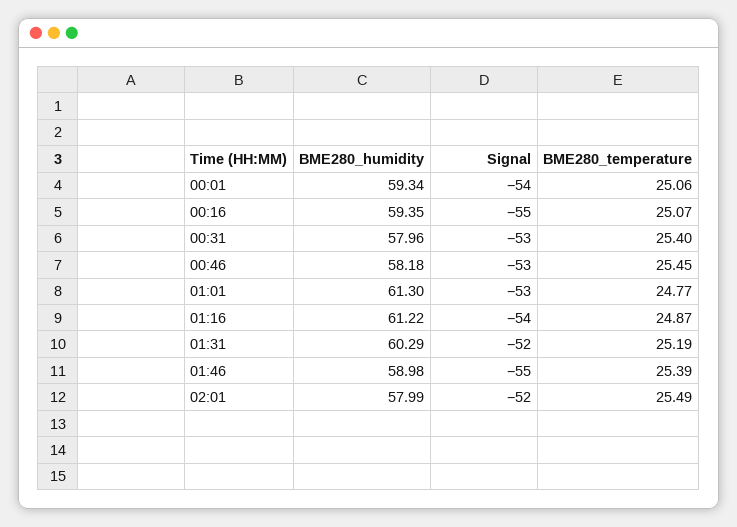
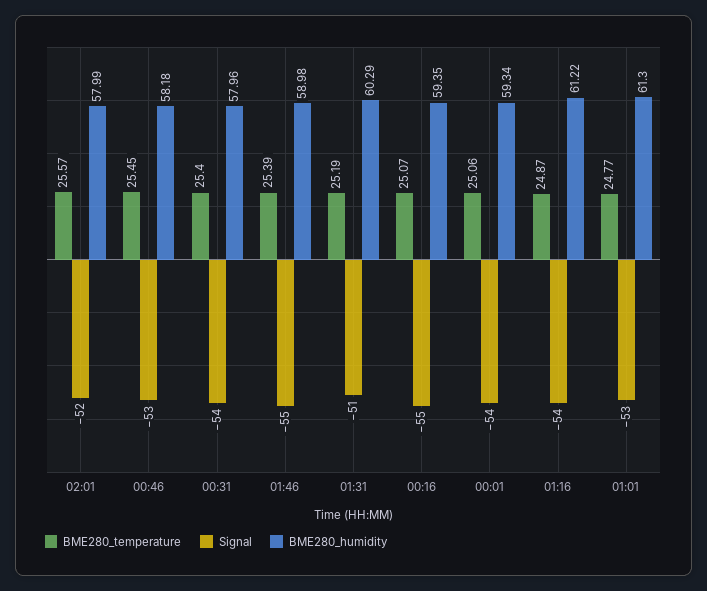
Signal, 00:31: -53 -> -54
Signal, 01:31: -52 -> -51
BME280_temperature, 02:01: 25.49 -> 25.57

